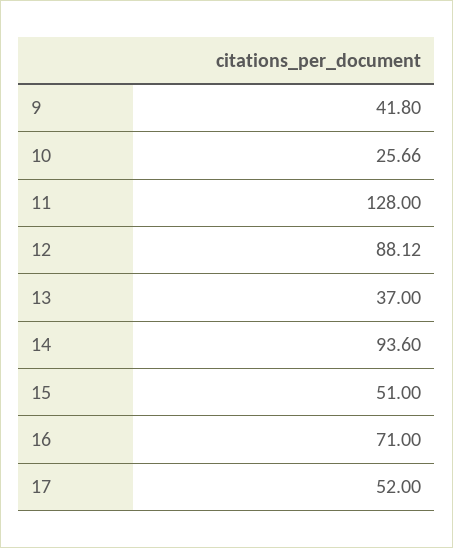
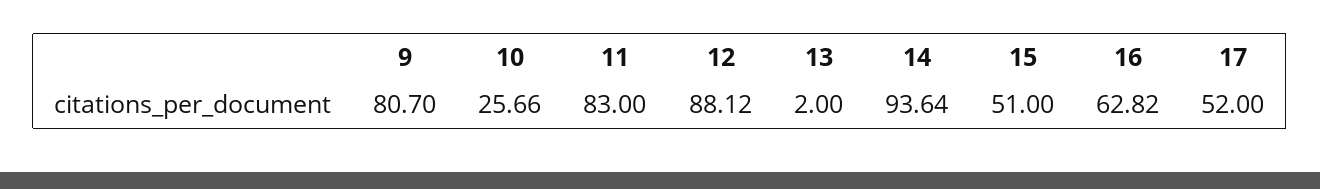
9: 41.8 -> 80.7
11: 128 -> 83
13: 37 -> 2
14: 93.6 -> 93.64
16: 71 -> 62.82

